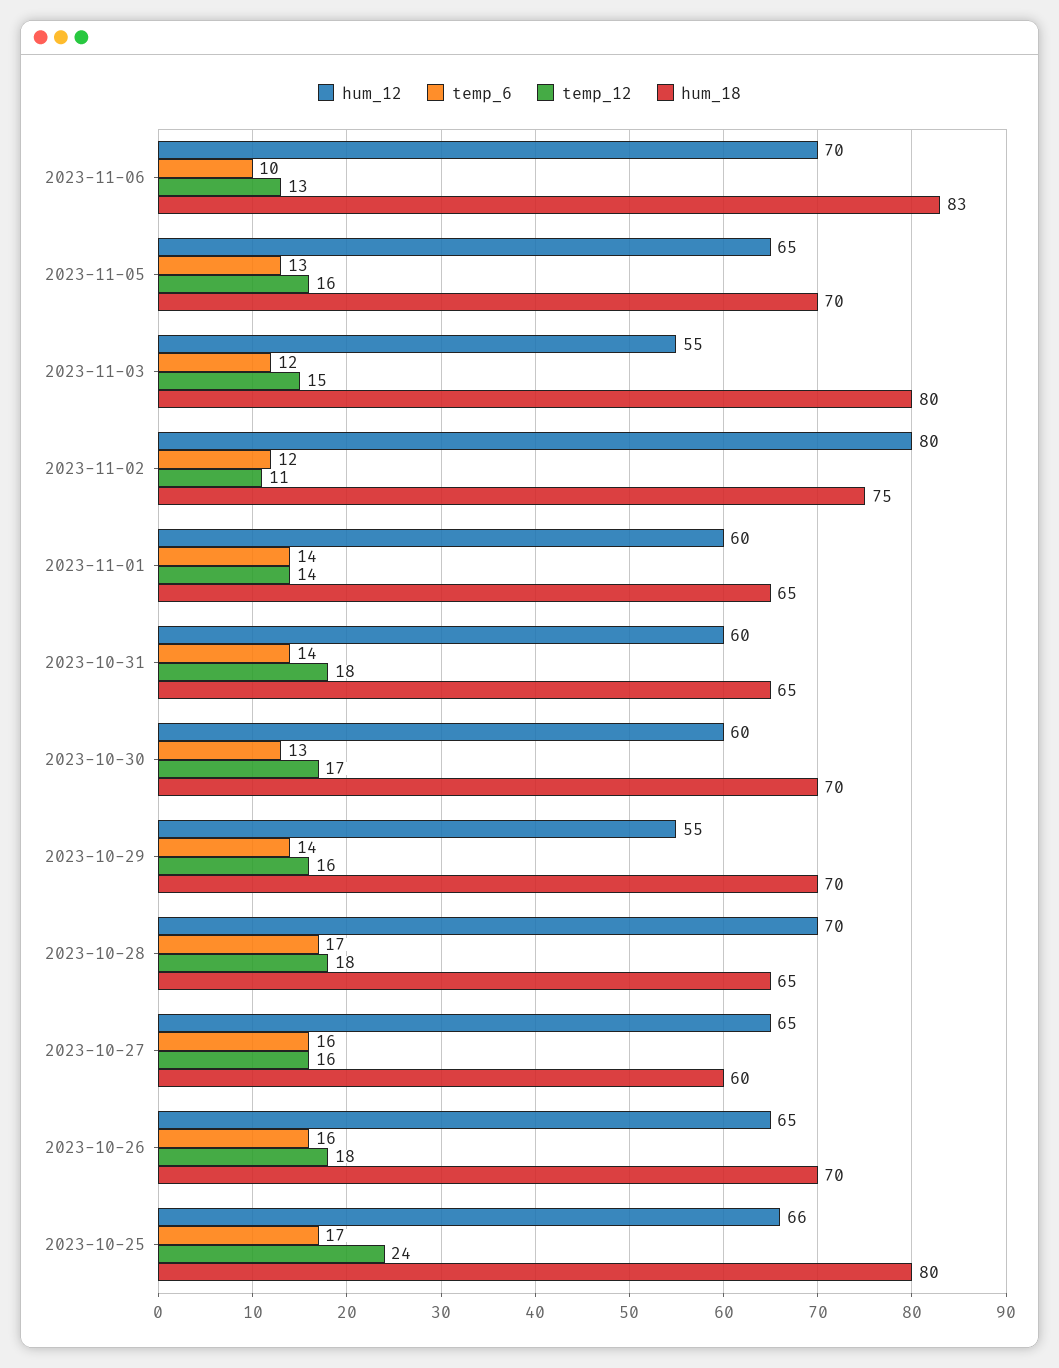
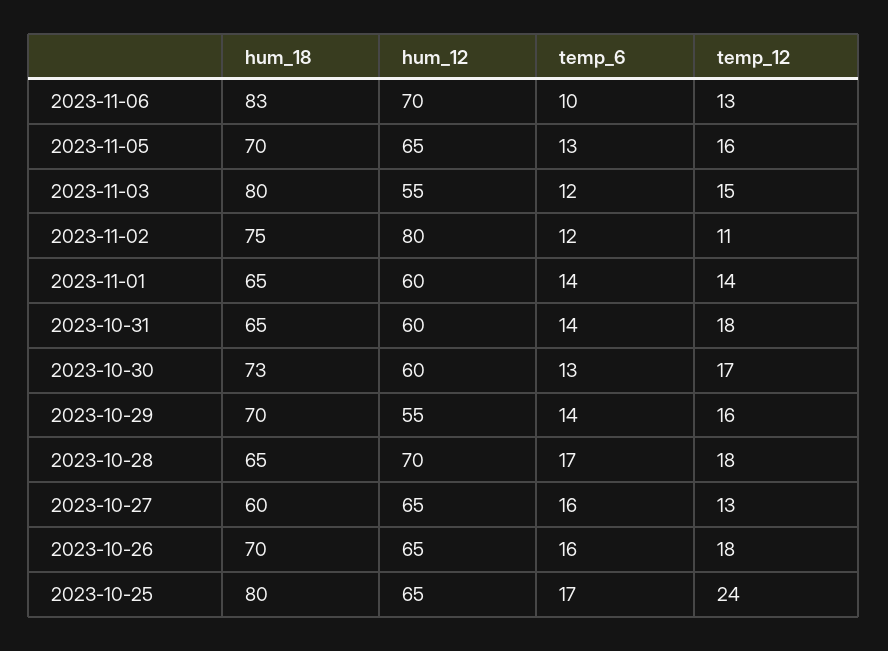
hum_18, 2023-10-30: 70 -> 73
temp_12, 2023-10-27: 16 -> 13
hum_12, 2023-10-25: 66 -> 65

